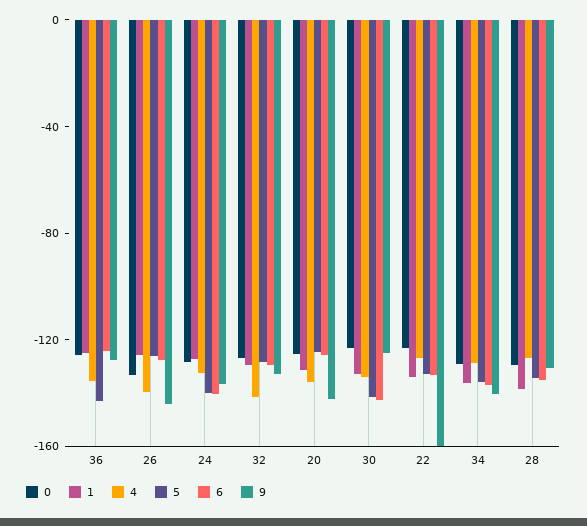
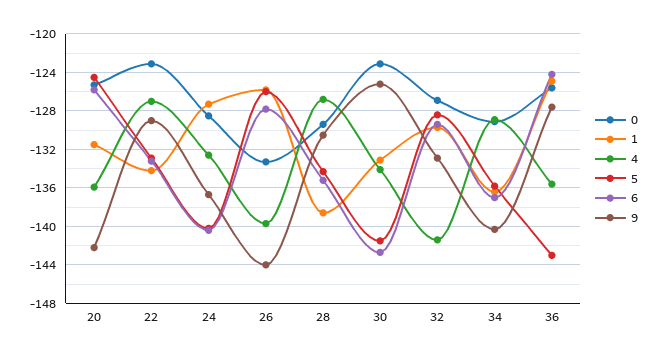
9, 22: -160 -> -129

